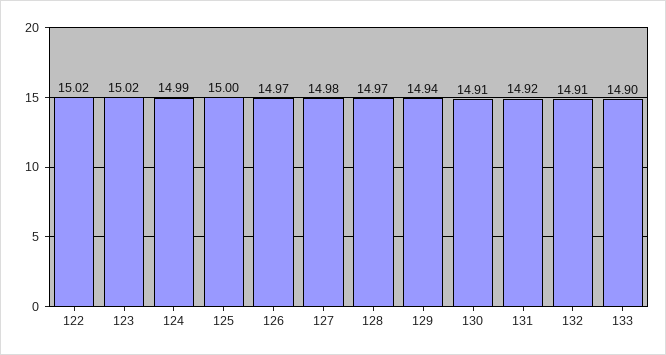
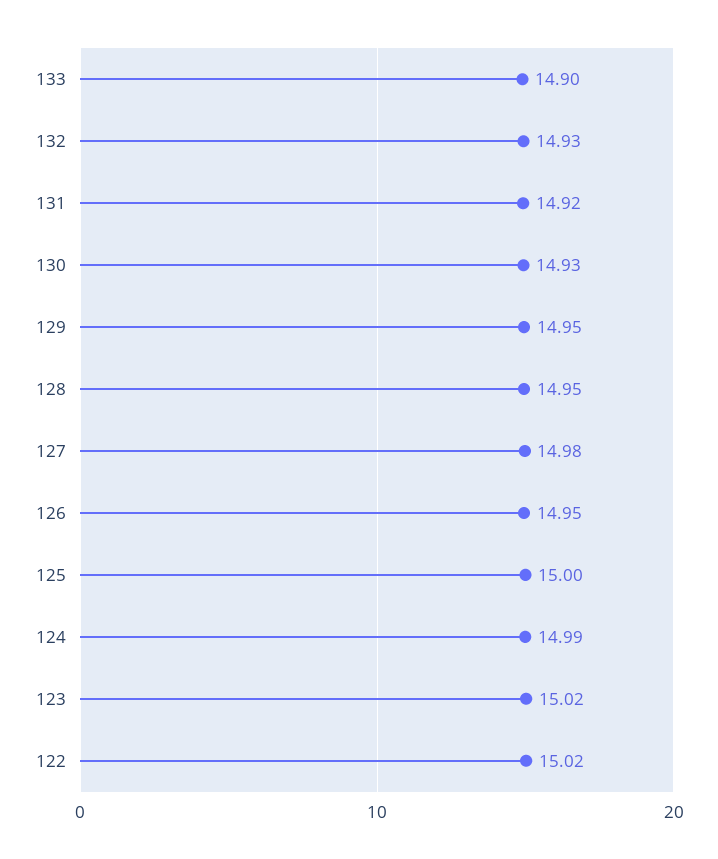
126: 14.97 -> 14.95
128: 14.97 -> 14.95
129: 14.94 -> 14.95
130: 14.91 -> 14.93
132: 14.91 -> 14.93

